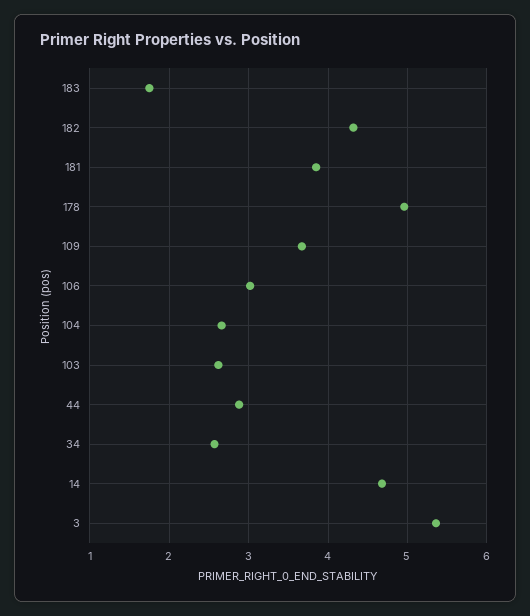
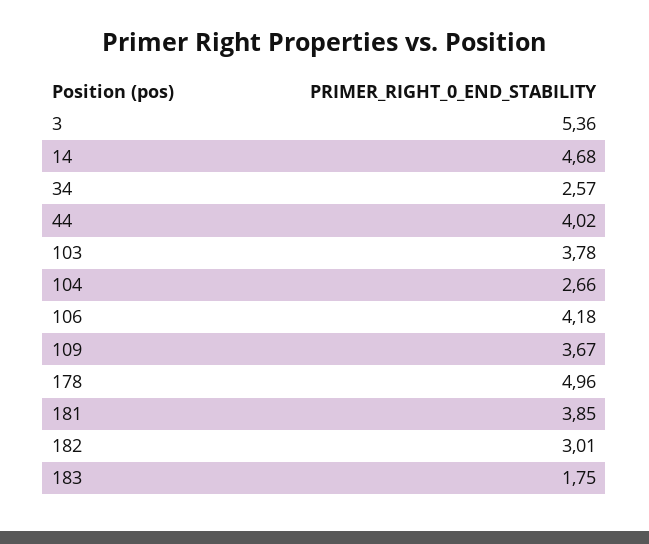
182: 4.3 -> 3.01
106: 3 -> 4.18
103: 2.6 -> 3.78
44: 2.9 -> 4.02

